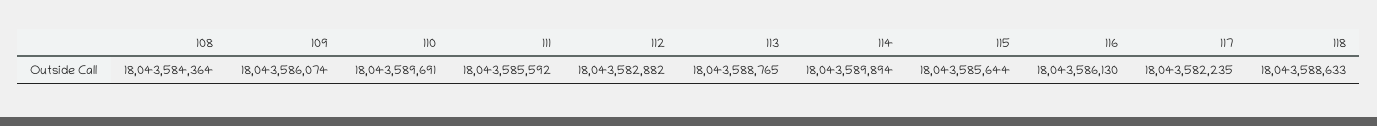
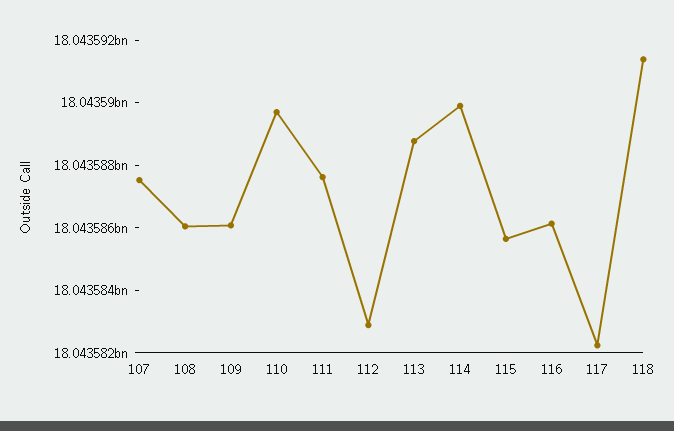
108: 18043584364 -> 18043586000
111: 18043585592 -> 18043587500
118: 18043588633 -> 18043591500
107: none -> 18043587500

